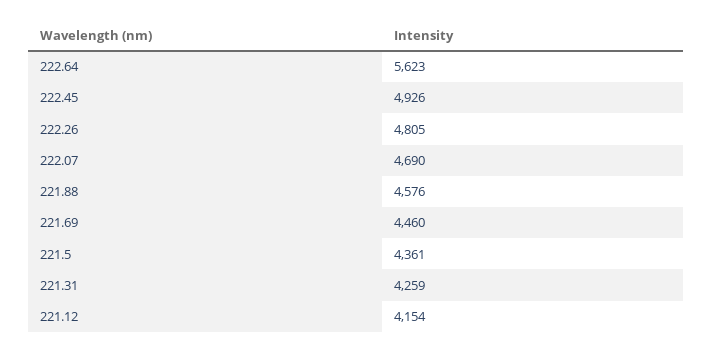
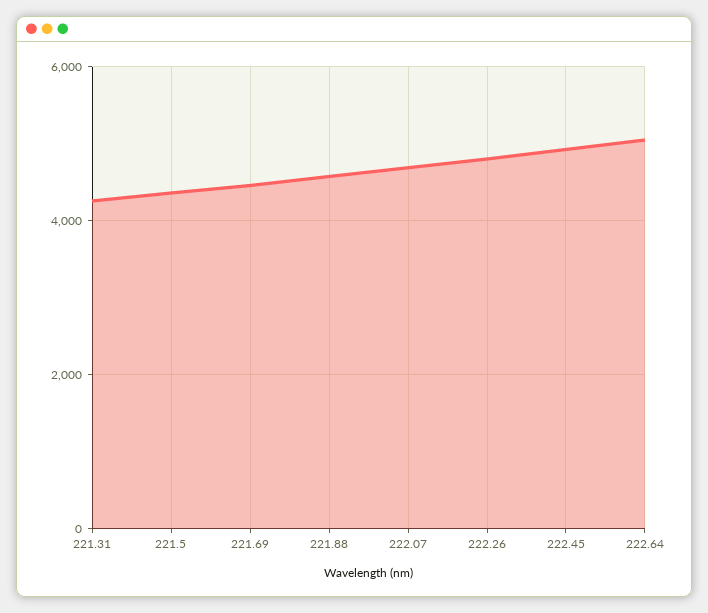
222.64: 5623 -> 5000
221.12: 4154 -> none

